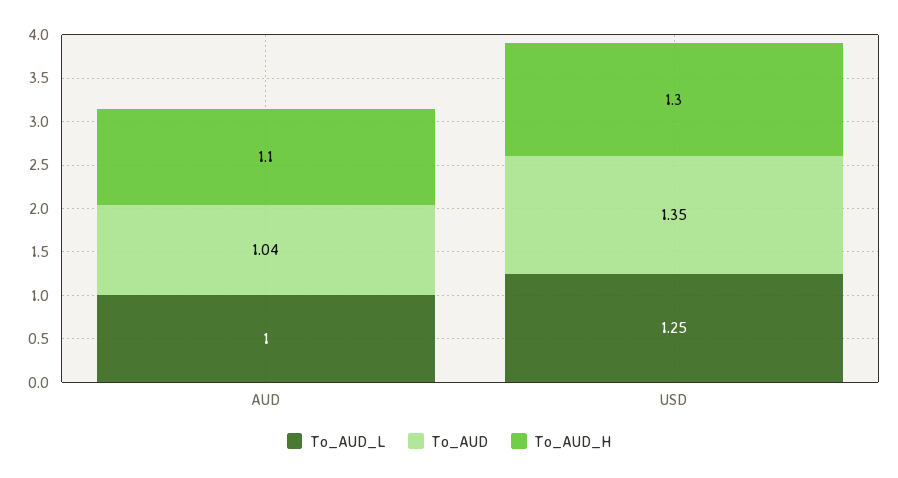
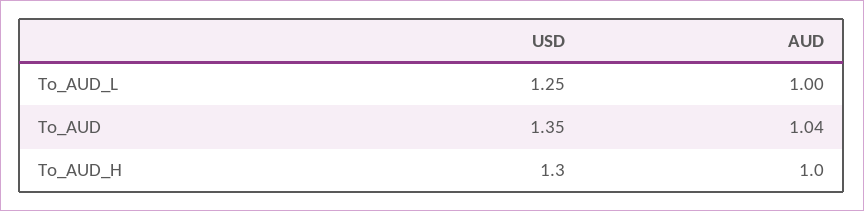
To_AUD_H, AUD: 1.1 -> 1

